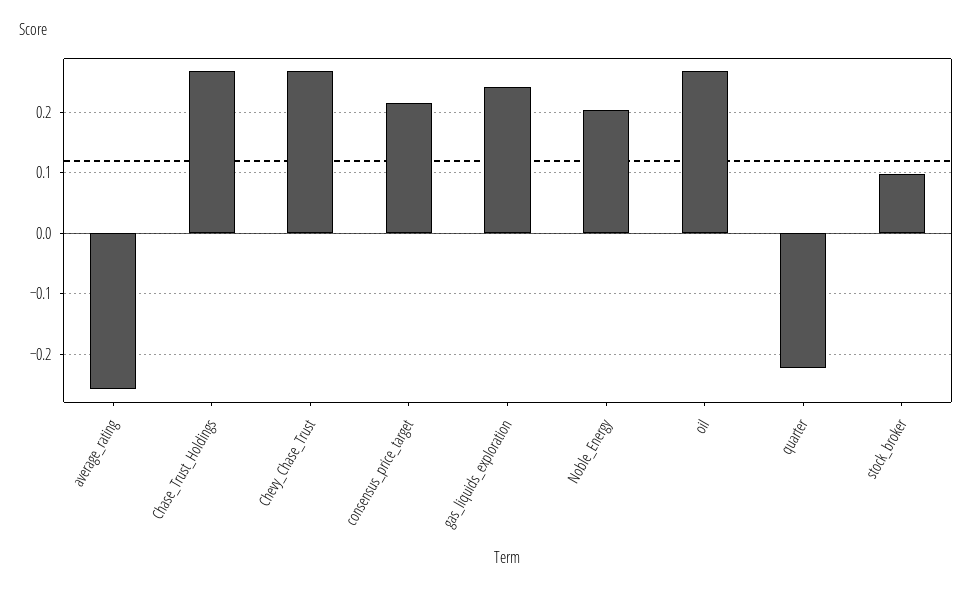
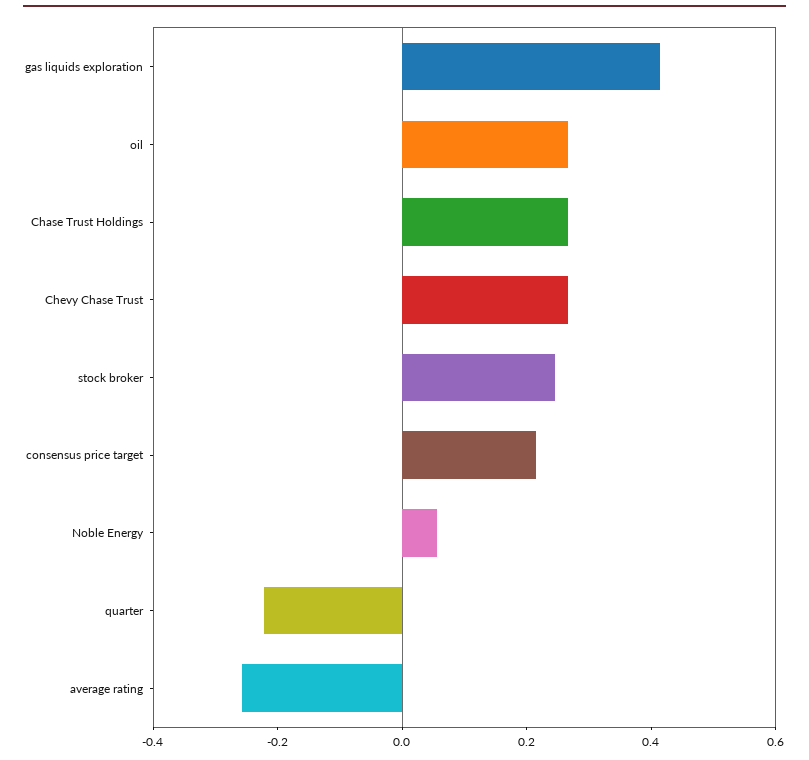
gas_liquids_exploration: 0.24 -> 0.4
Noble_Energy: 0.2 -> 0.05
stock_broker: 0.1 -> 0.25

